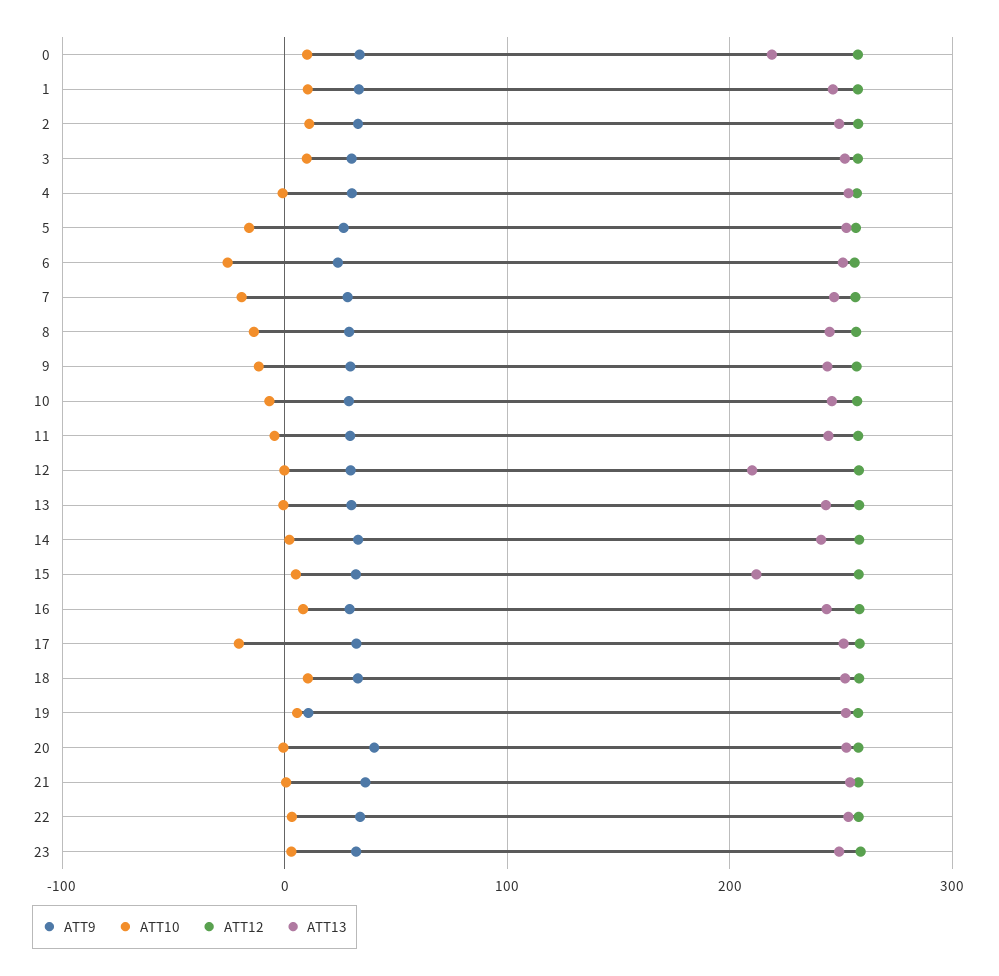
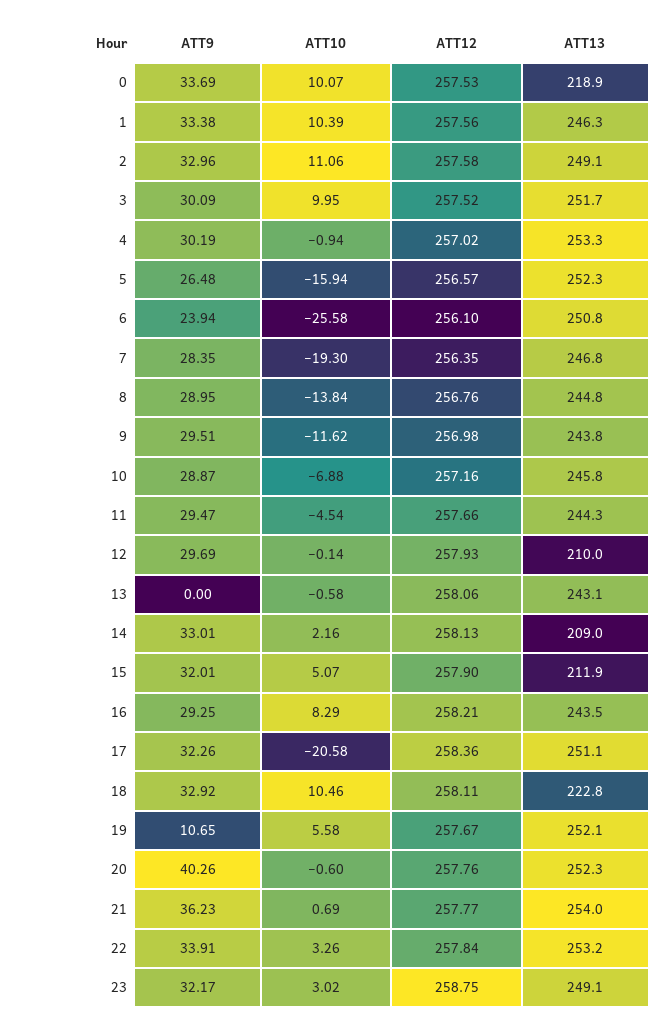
ATT9, 13: 30 -> 0
ATT13, 14: 240 -> 209
ATT13, 18: 250 -> 222.8

